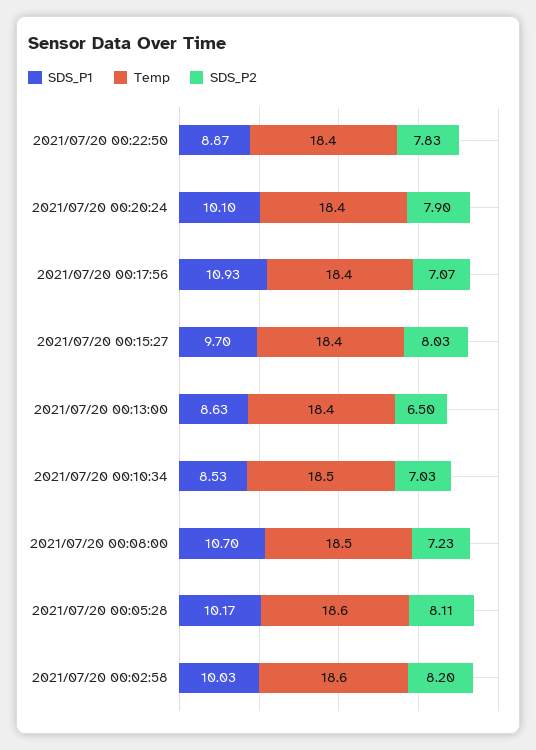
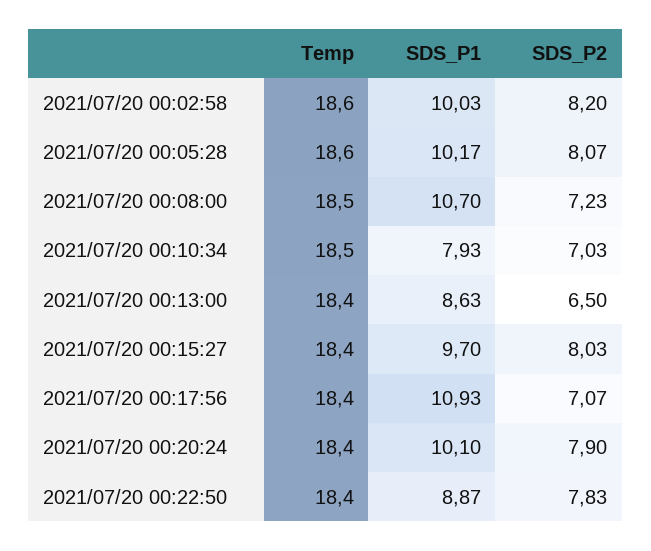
SDS_P1, 2021/07/20 00:10:34: 8.53 -> 7.93
SDS_P2, 2021/07/20 00:05:28: 8.11 -> 8.07

